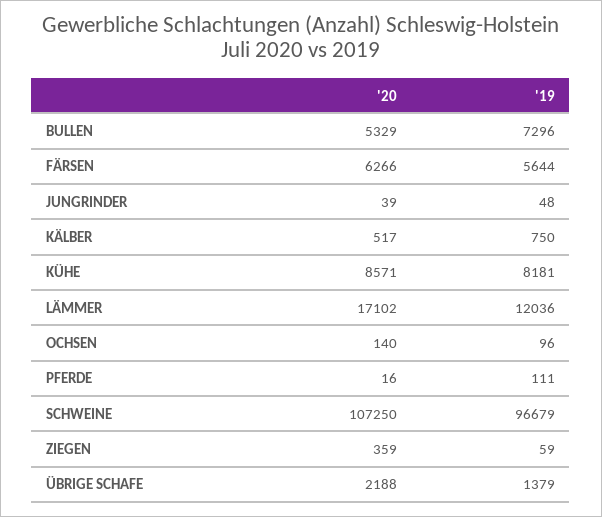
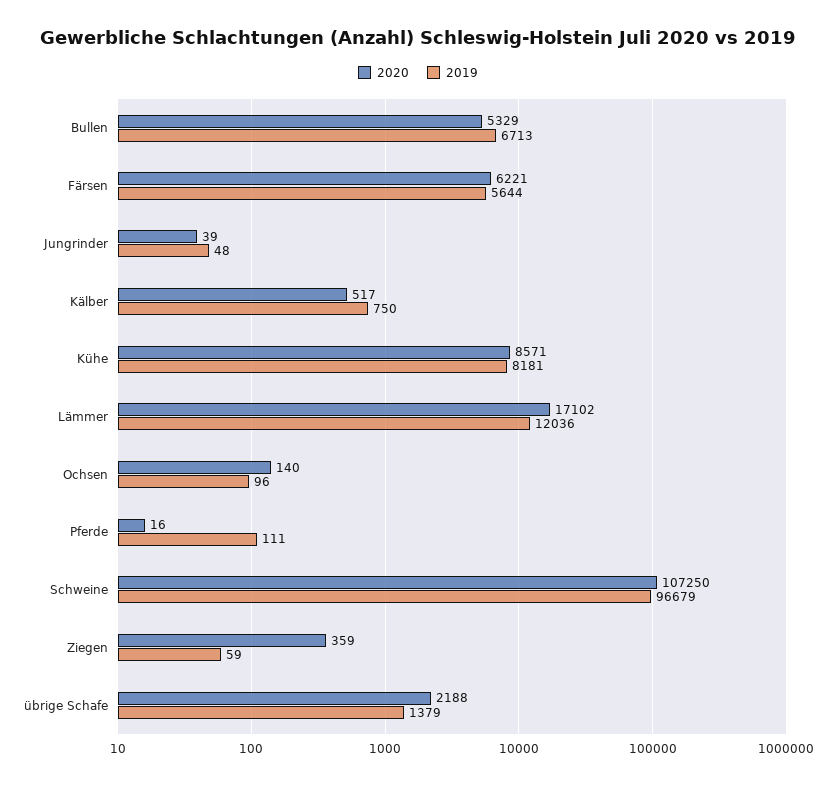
'19, BULLEN: 7296 -> 6713
'20, FÄRSEN: 6266 -> 6221

